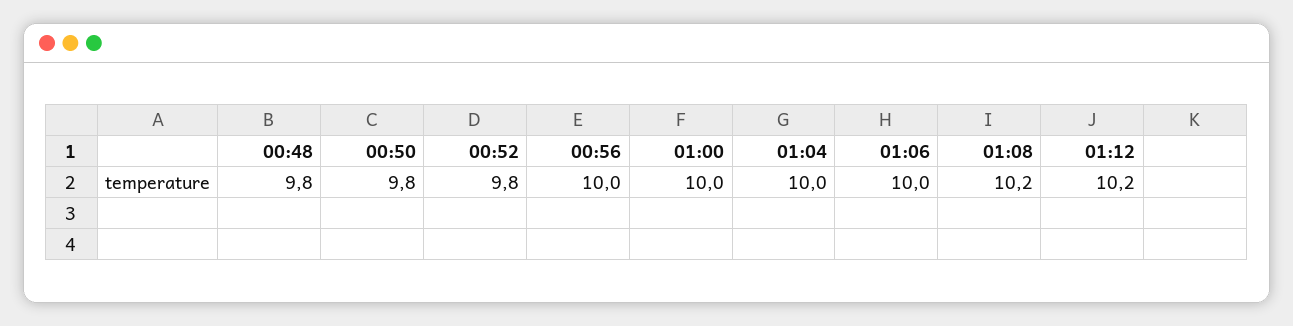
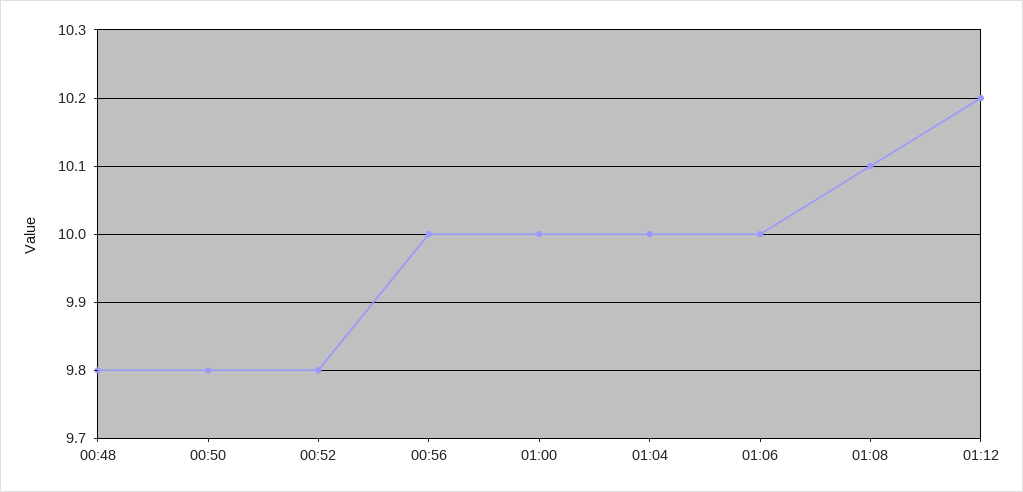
01:08: 10.2 -> 10.1

